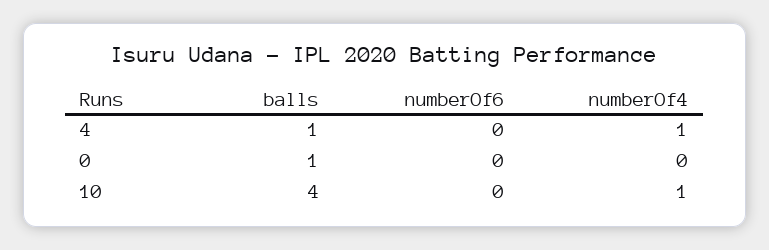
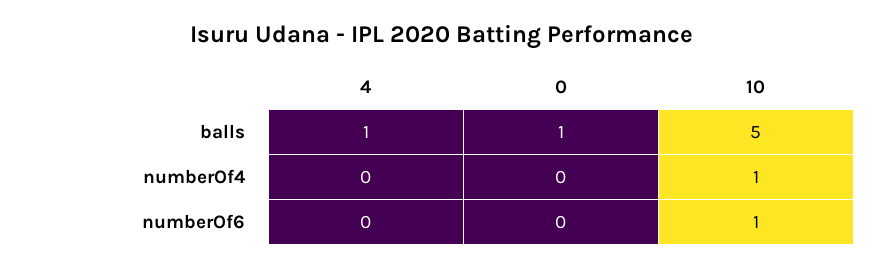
numberOf4, 4: 1 -> 0
balls, 10: 4 -> 5
numberOf6, 10: 0 -> 1

